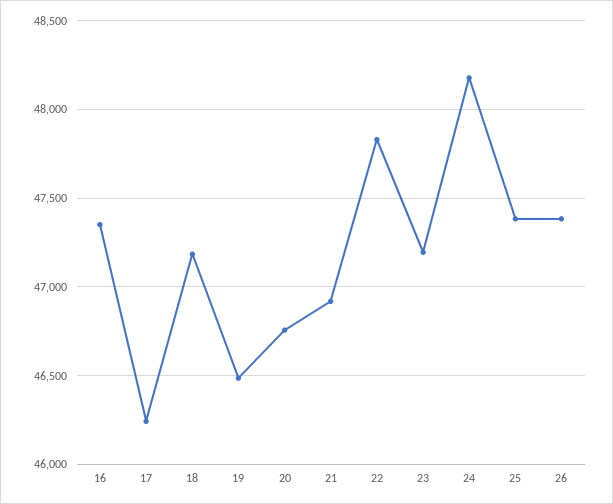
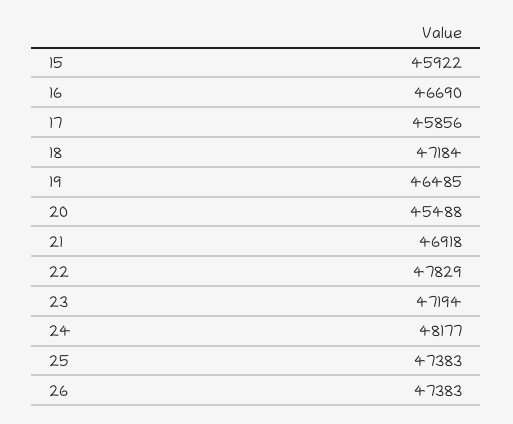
16: 47350 -> 46690
17: 46250 -> 45856
20: 46750 -> 45488
15: none -> 45922

